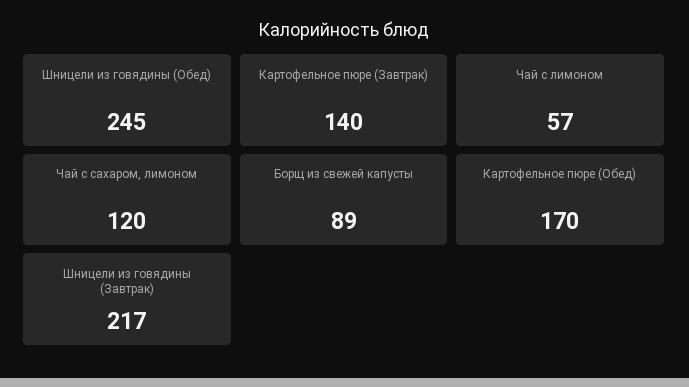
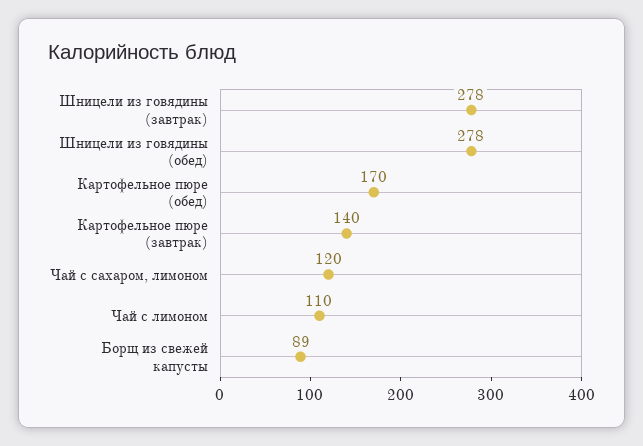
Шницели из говядины (Обед): 245 -> 278
Чай с лимоном: 57 -> 110
Шницели из говядины (Завтрак): 217 -> 278

